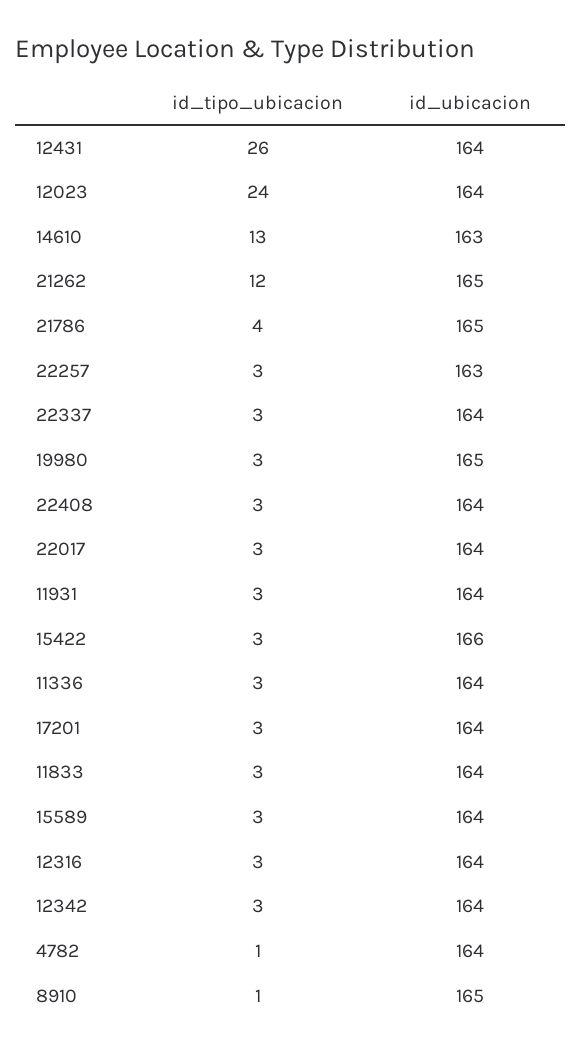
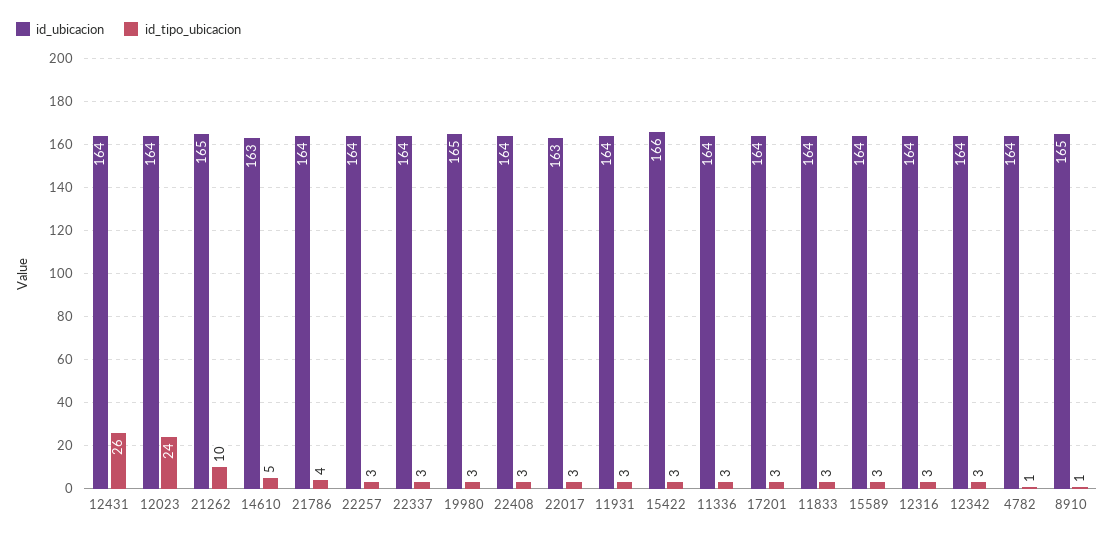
id_tipo_ubicacion, 14610: 13 -> 5
id_tipo_ubicacion, 21262: 12 -> 10
id_ubicacion, 21786: 165 -> 164
id_ubicacion, 22257: 163 -> 164
id_ubicacion, 22017: 164 -> 163

